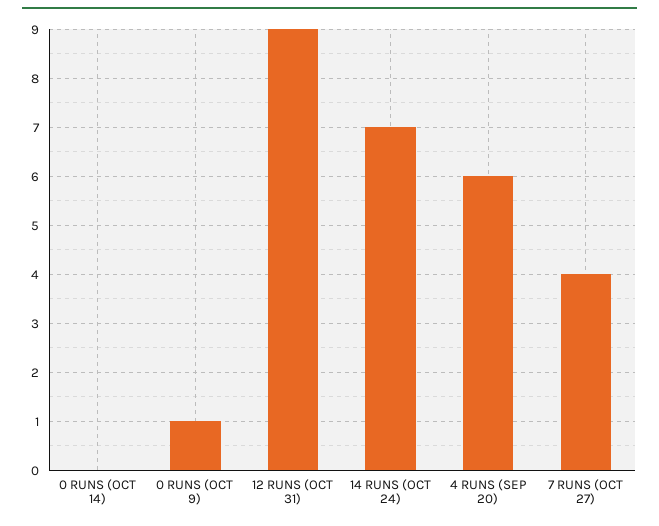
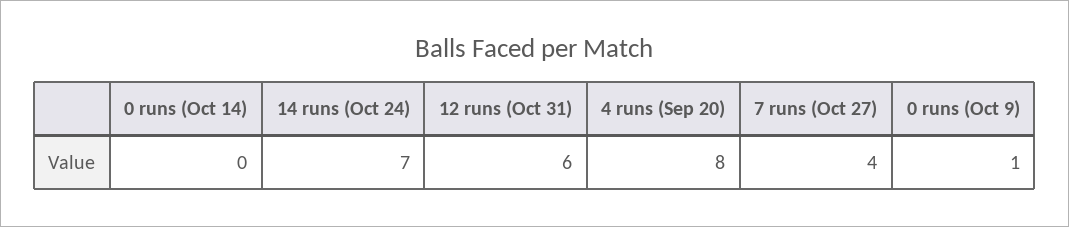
12 RUNS (OCT 31): 9 -> 6
4 RUNS (SEP 20): 6 -> 8

